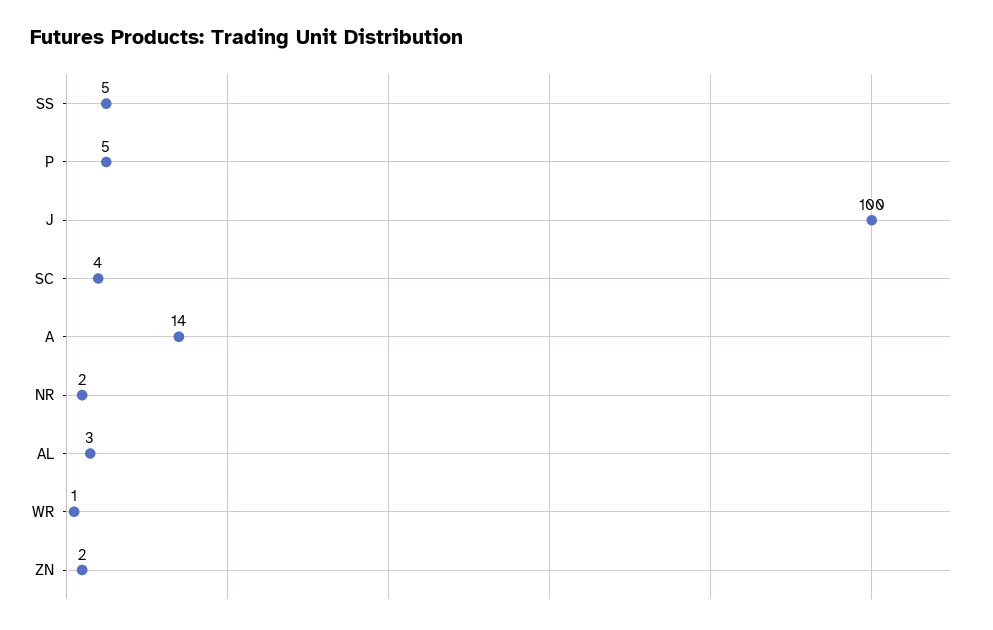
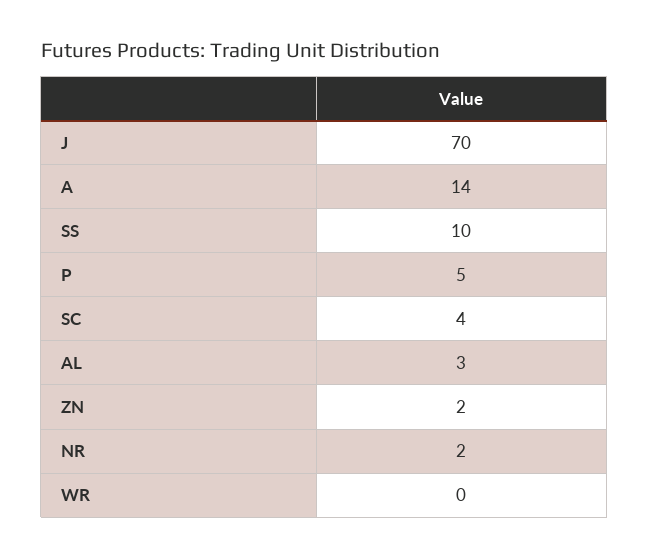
SS: 5 -> 10
J: 100 -> 70
WR: 1 -> 0

